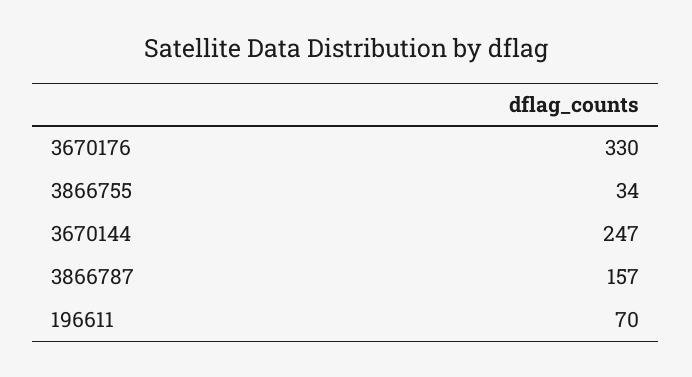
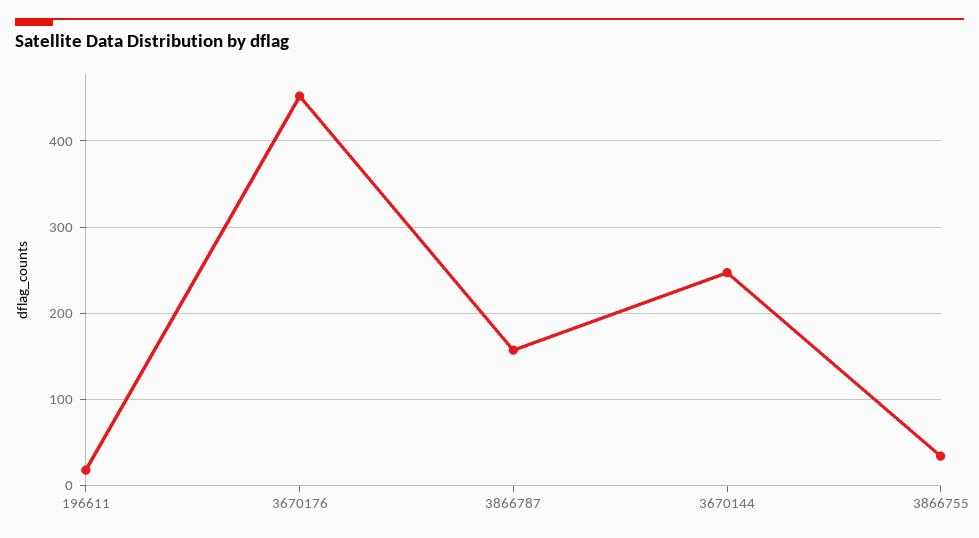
3670176: 330 -> 450
196611: 70 -> 20

